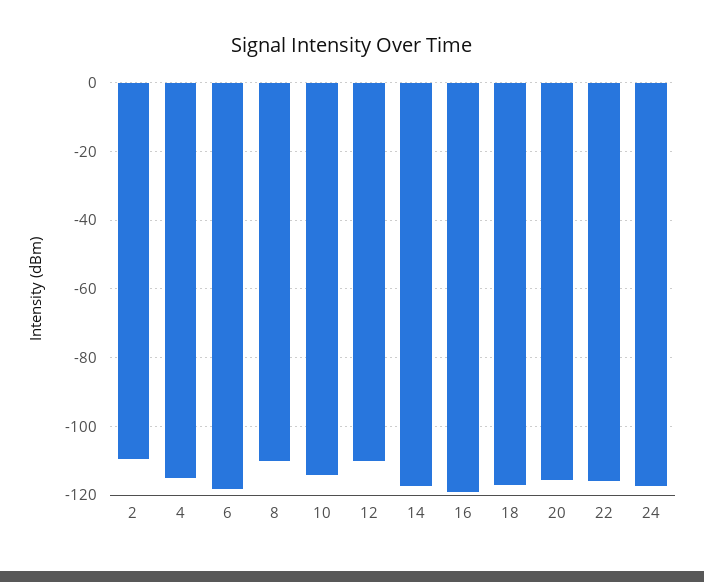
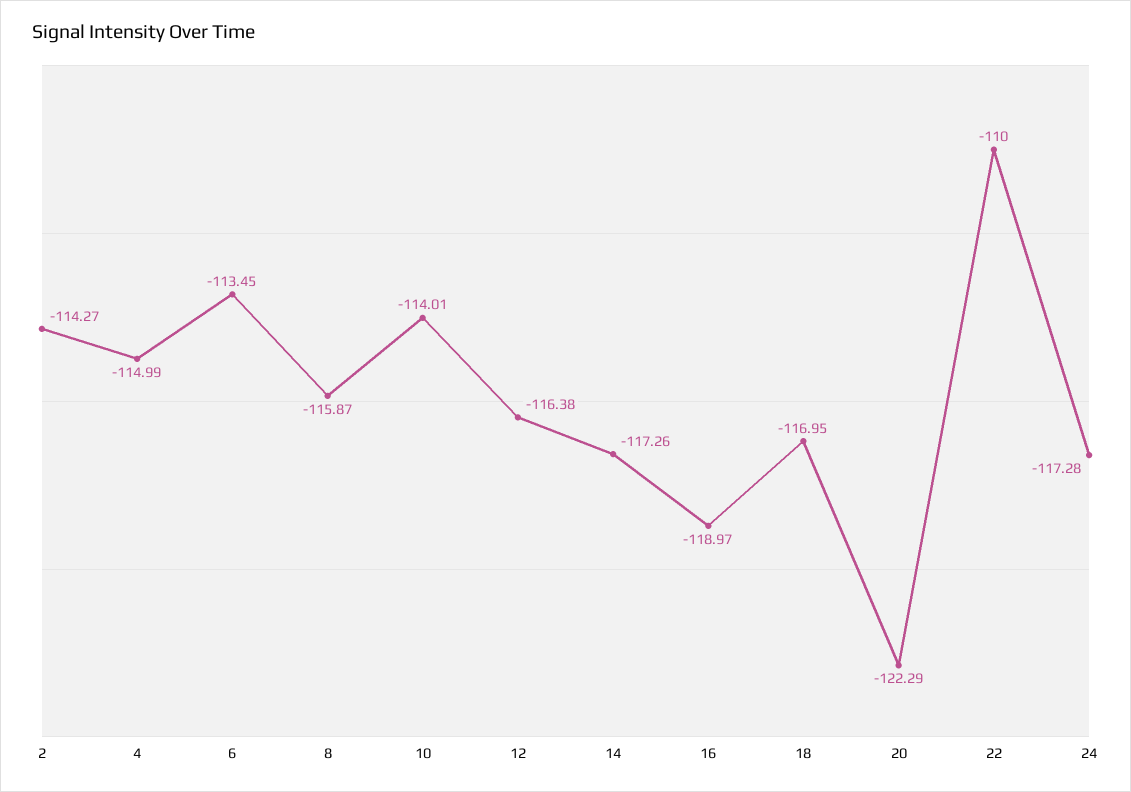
2: -110 -> -114.27
6: -118 -> -113.45
8: -110 -> -115.87
12: -110 -> -116.38
20: -116 -> -122.29
22: -116 -> -110

